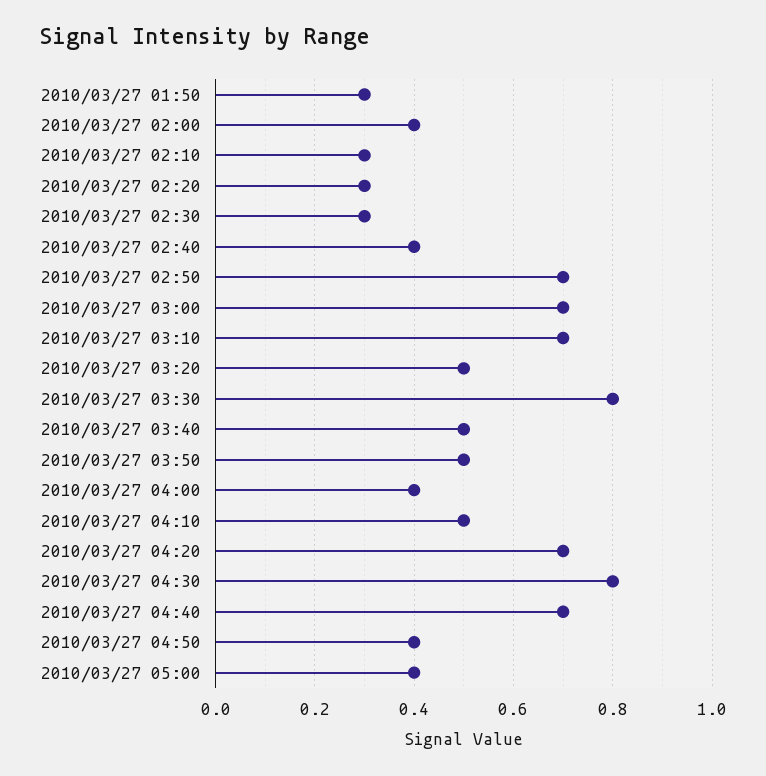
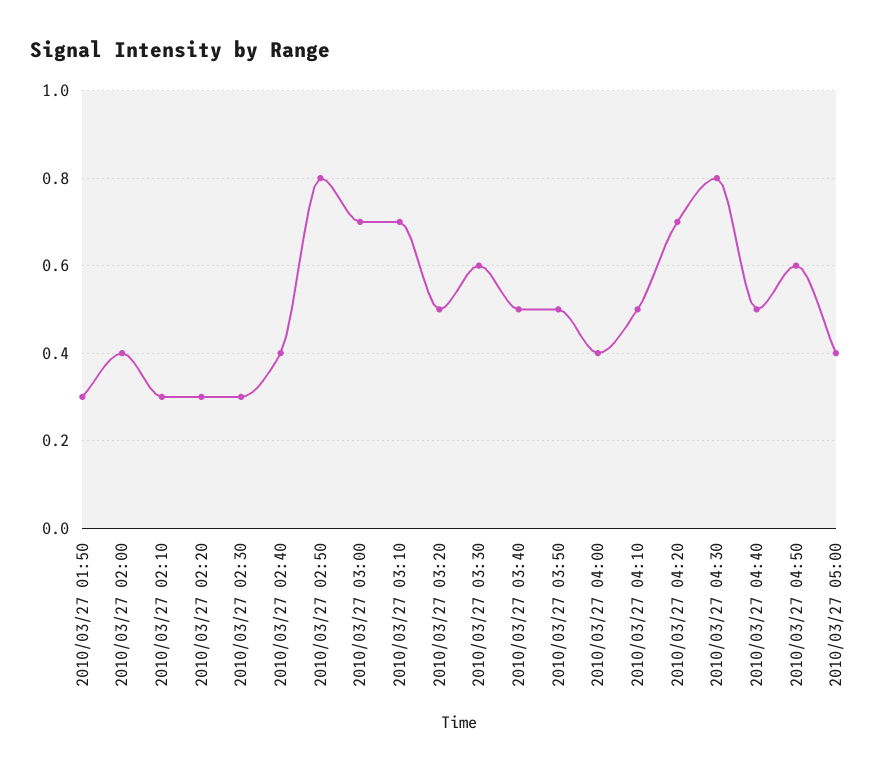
2010/03/27 02:50: 0.7 -> 0.8
2010/03/27 03:30: 0.8 -> 0.6
2010/03/27 04:40: 0.7 -> 0.5
2010/03/27 04:50: 0.4 -> 0.6

